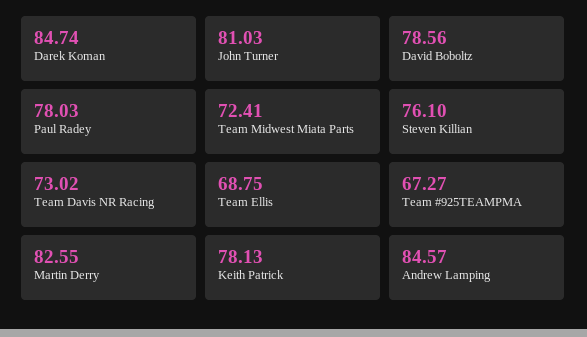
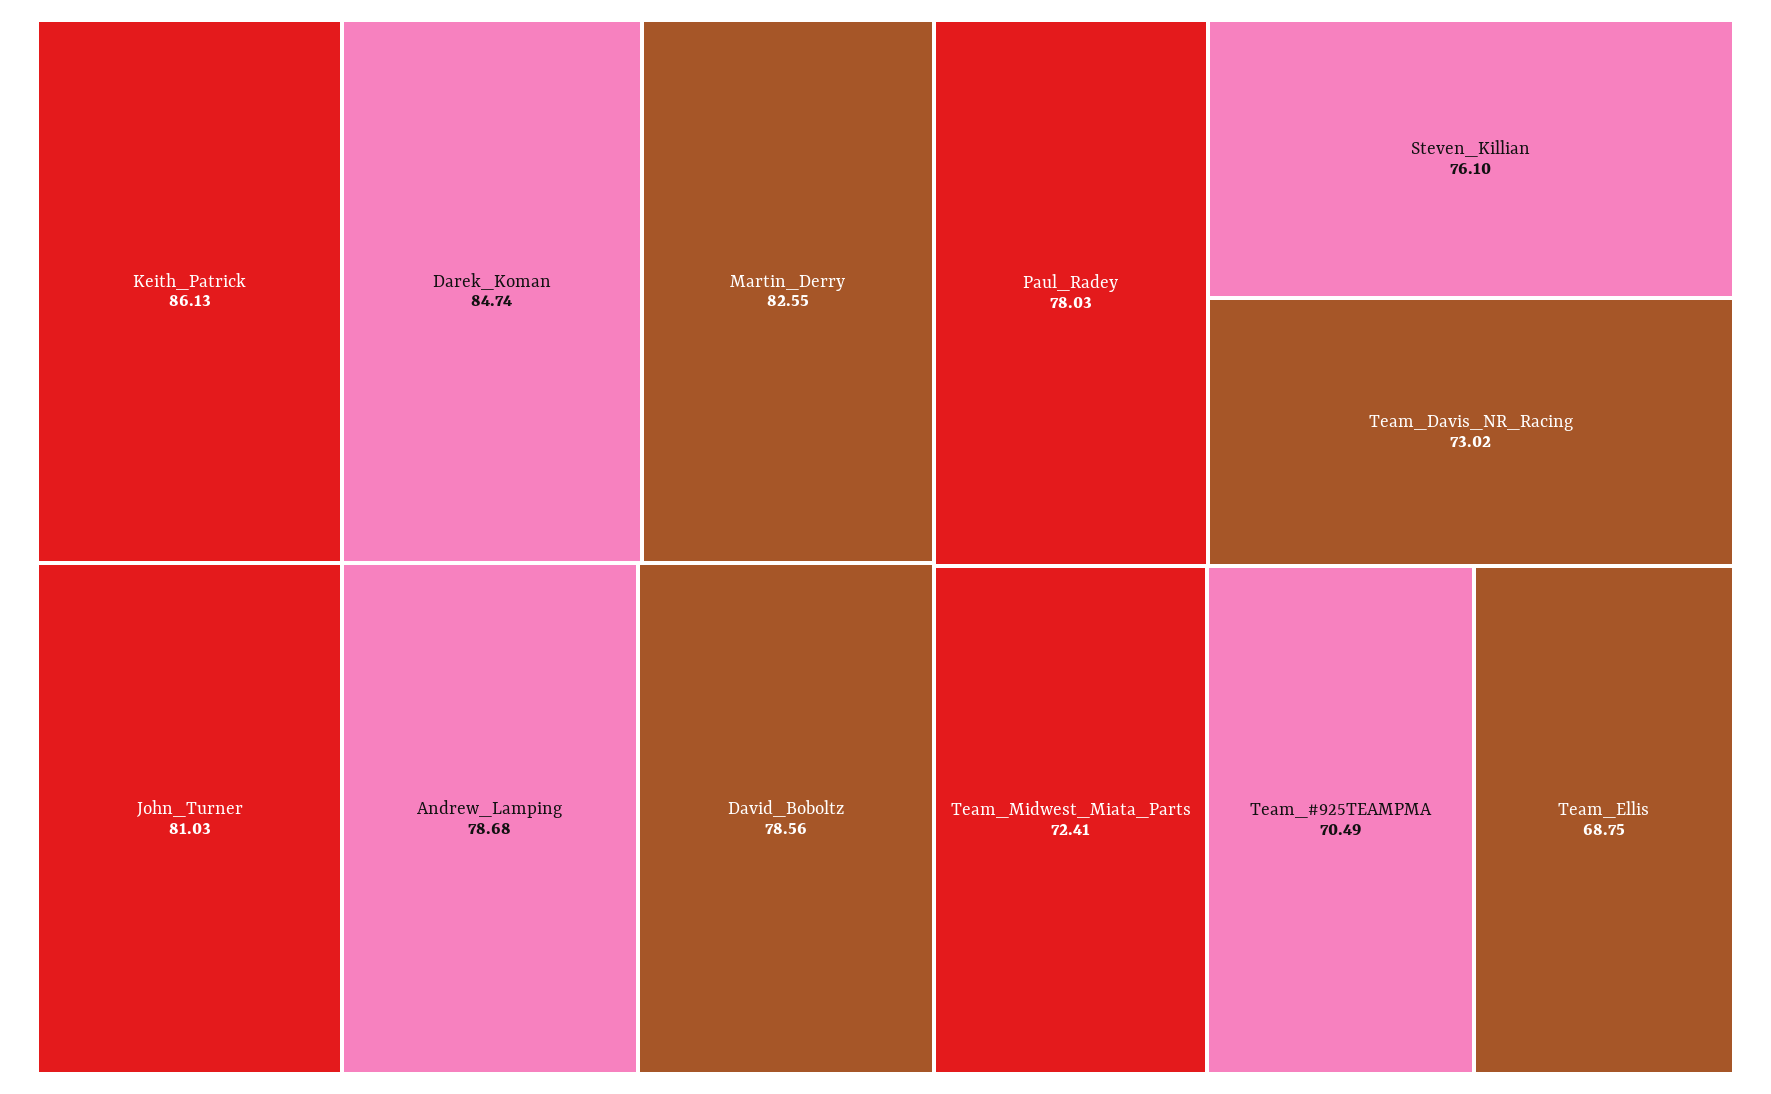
Team #925TEAMPMA: 67.27 -> 70.49
Keith Patrick: 78.13 -> 86.13
Andrew Lamping: 84.57 -> 78.68

